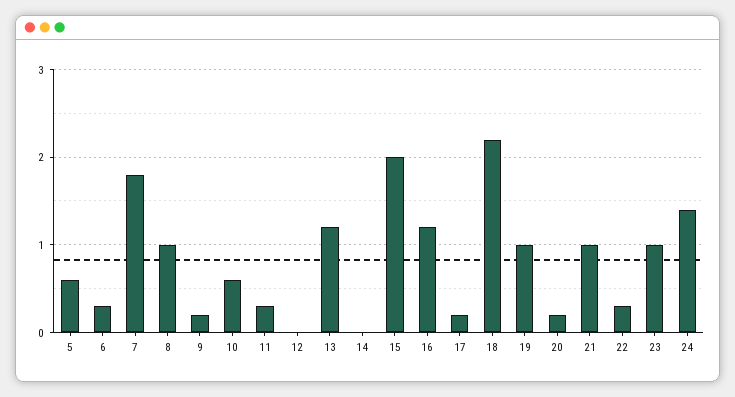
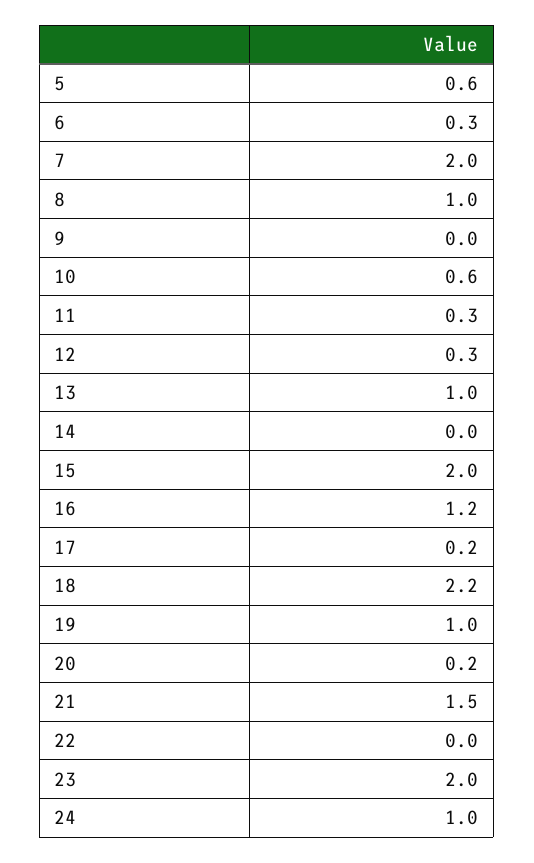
7: 1.8 -> 2
9: 0.2 -> 0
12: 0 -> 0.3
13: 1.2 -> 1
21: 1 -> 1.5
22: 0.3 -> 0
23: 1 -> 2
24: 1.4 -> 1

